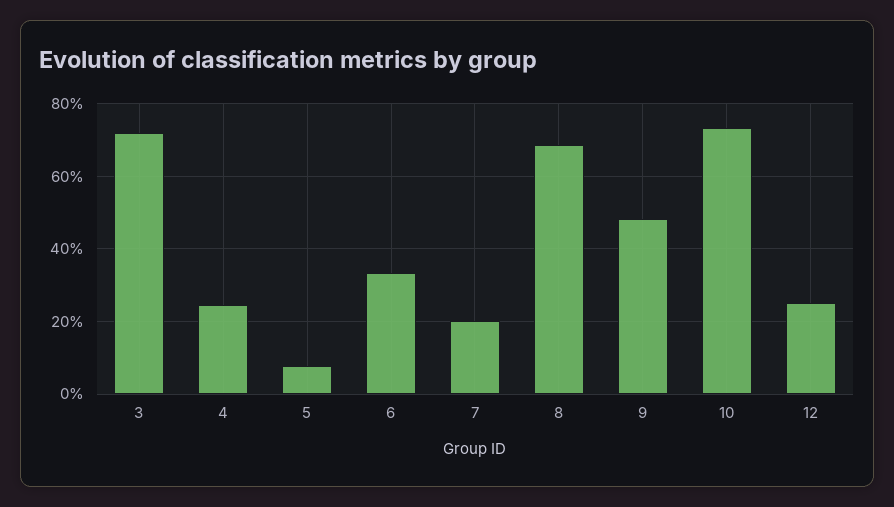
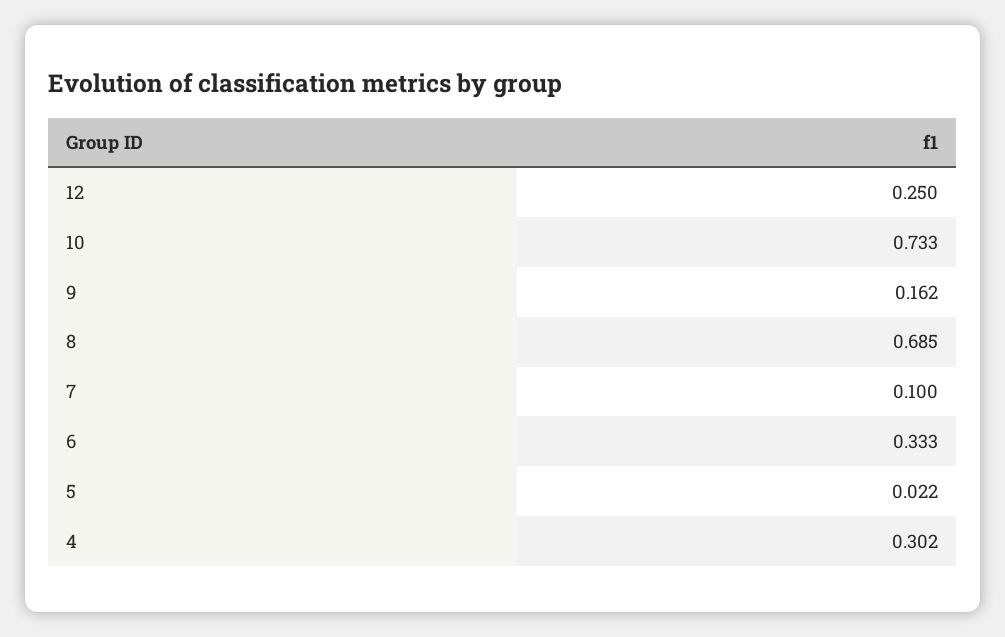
3: 0.72 -> none
4: 0.24 -> 0.302
5: 0.08 -> 0.022
7: 0.2 -> 0.1
9: 0.48 -> 0.162

